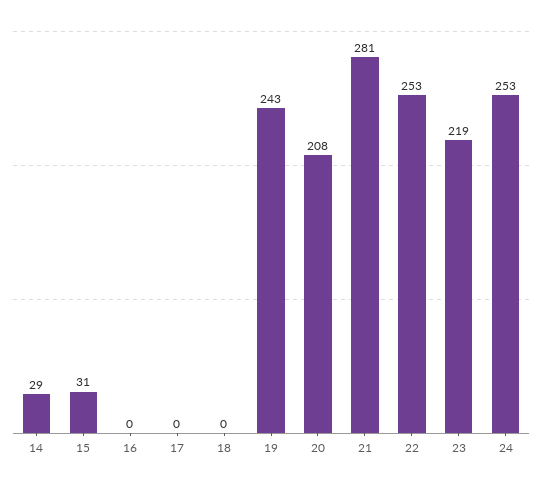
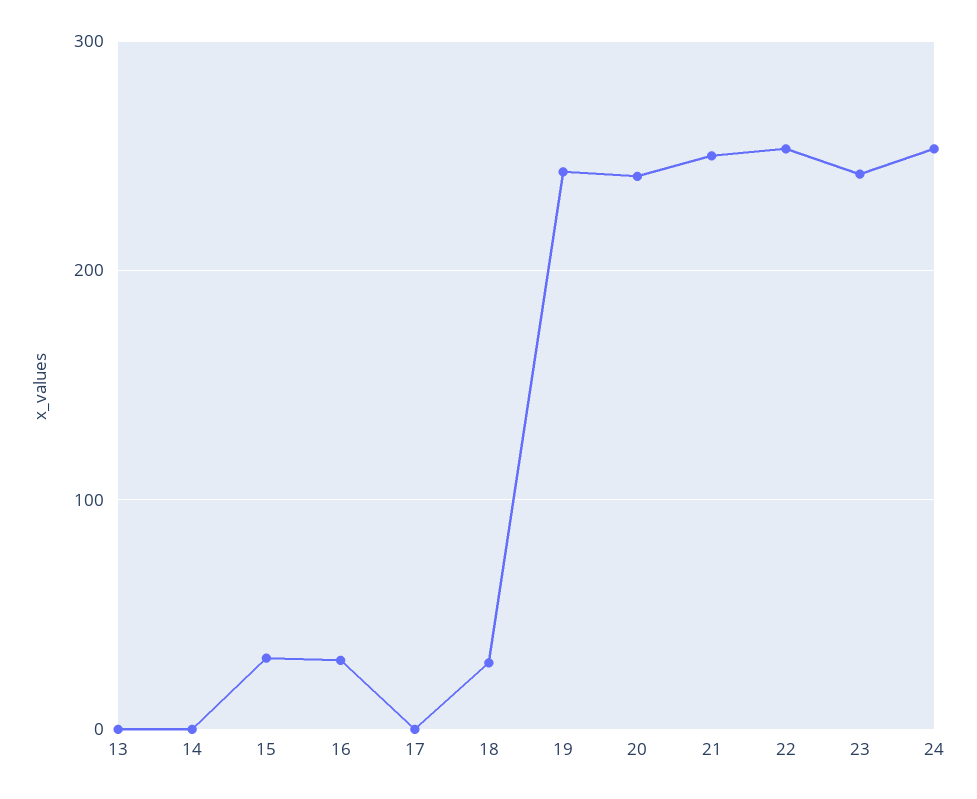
14: 29 -> 0
16: 0 -> 30
18: 0 -> 30
20: 208 -> 240
21: 281 -> 250
23: 219 -> 240
13: none -> 0

